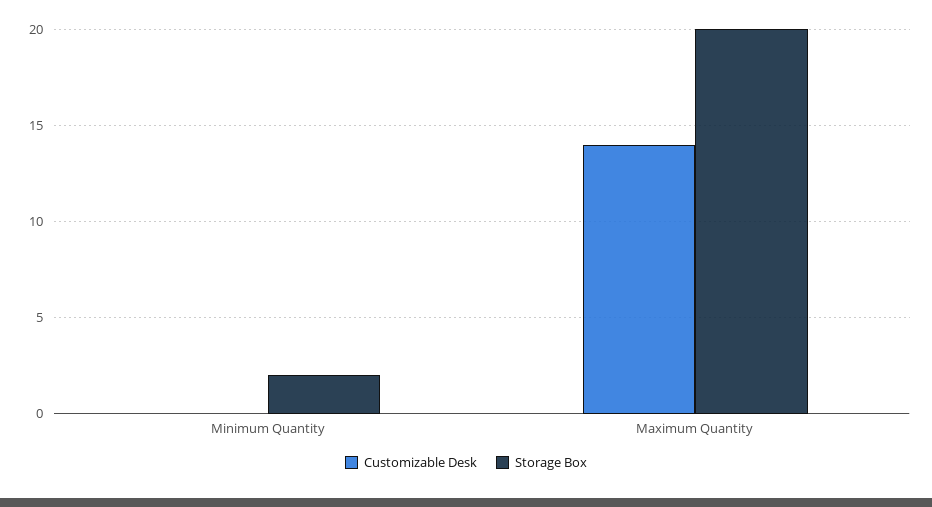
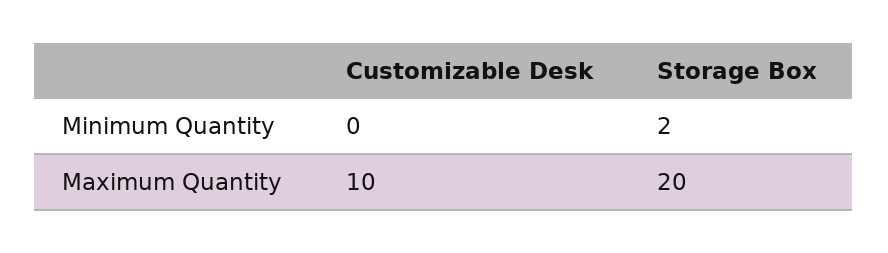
Customizable Desk, Maximum Quantity: 14 -> 10

